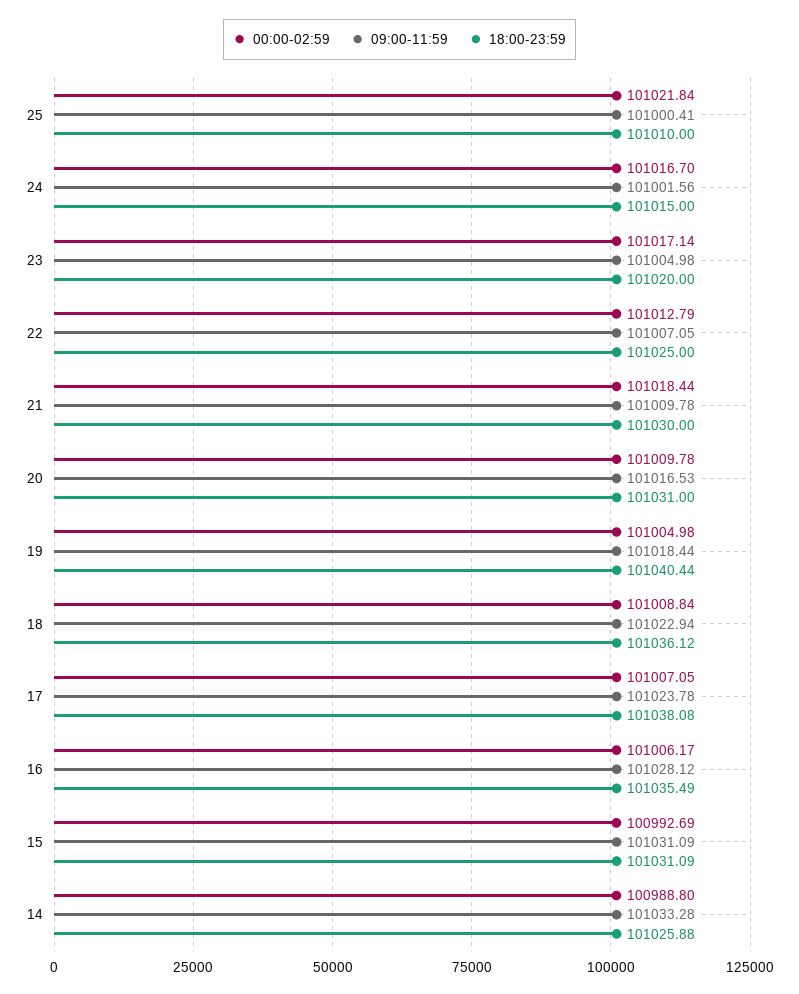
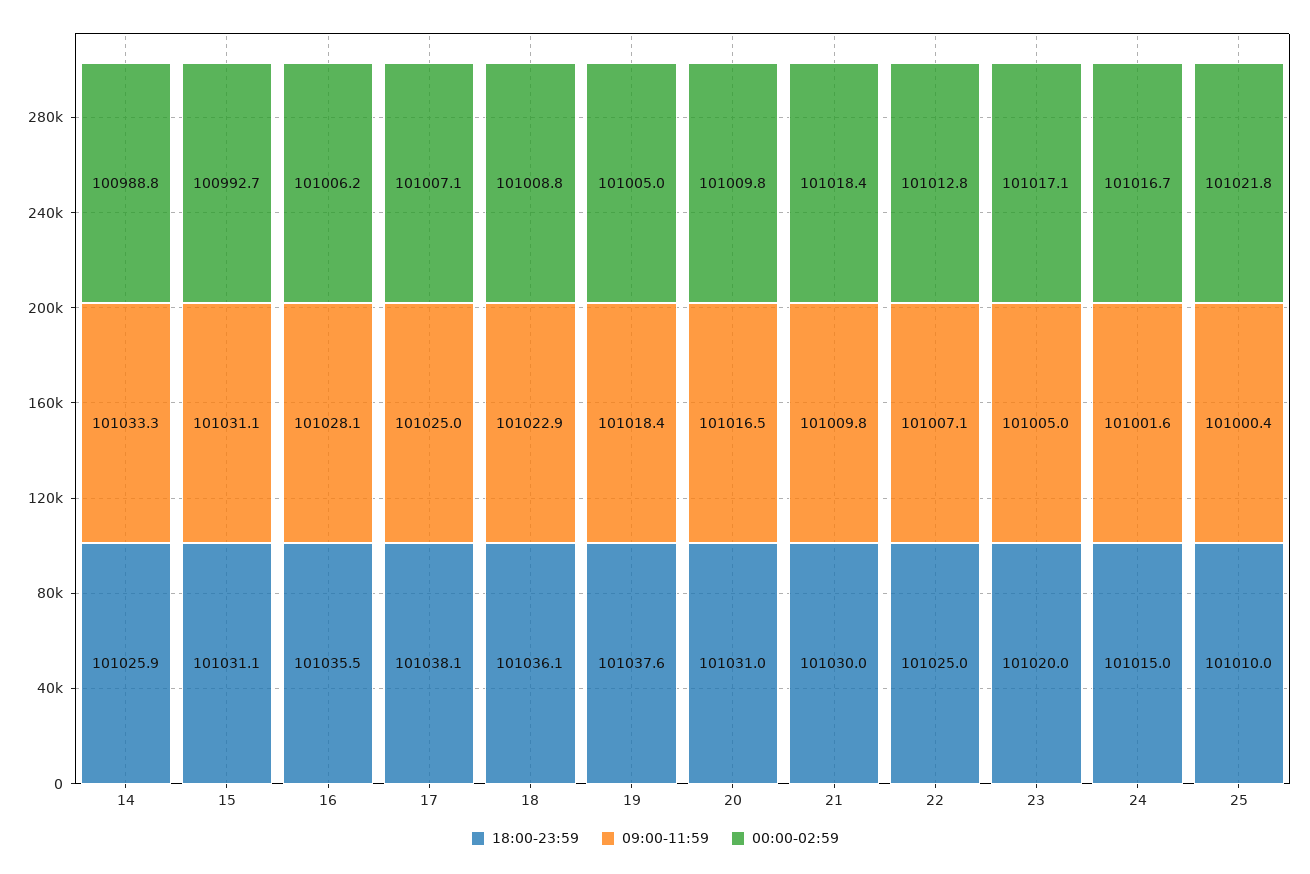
18:00-23:59, 19: 101040.44 -> 101037.6
09:00-11:59, 17: 101023.78 -> 101025

